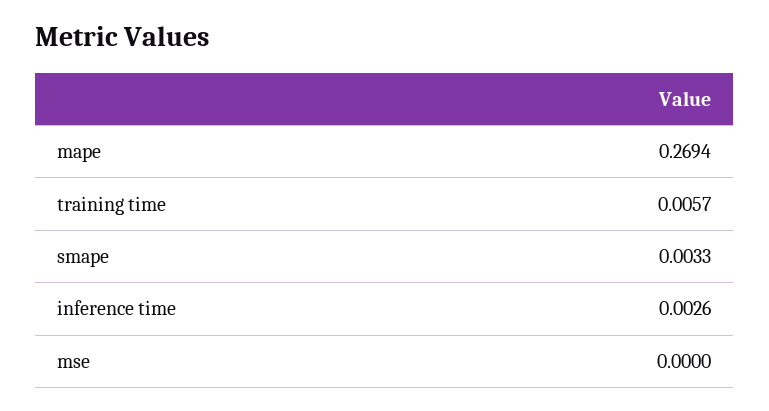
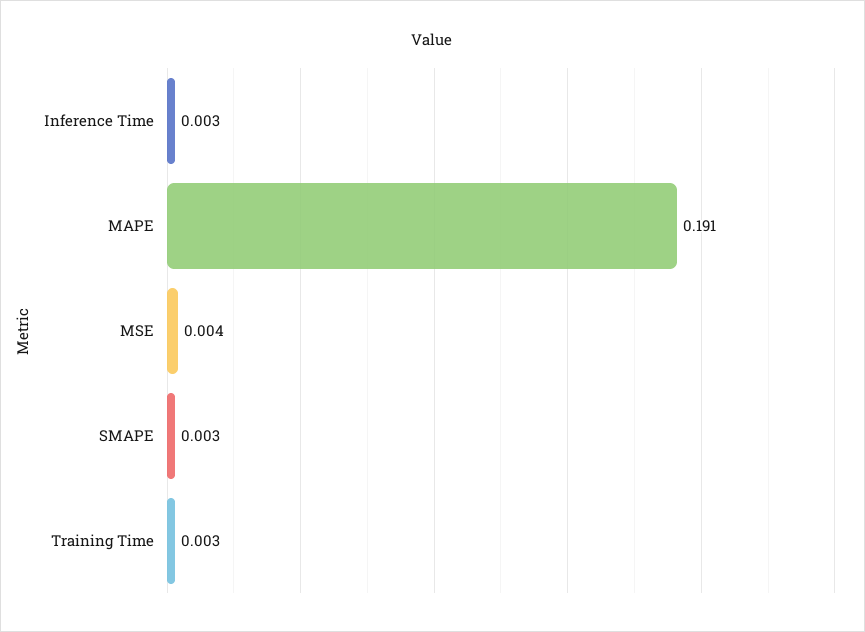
mape: 0.2694 -> 0.191
training time: 0.0057 -> 0.003
mse: 0 -> 0.004

